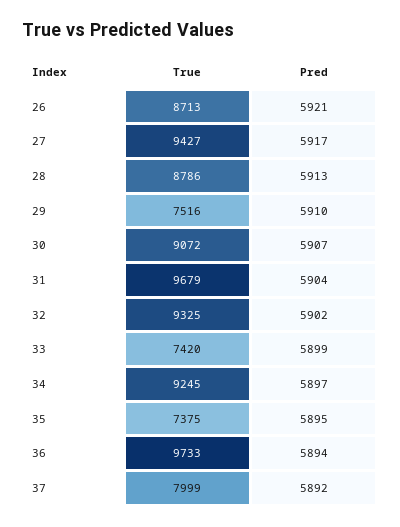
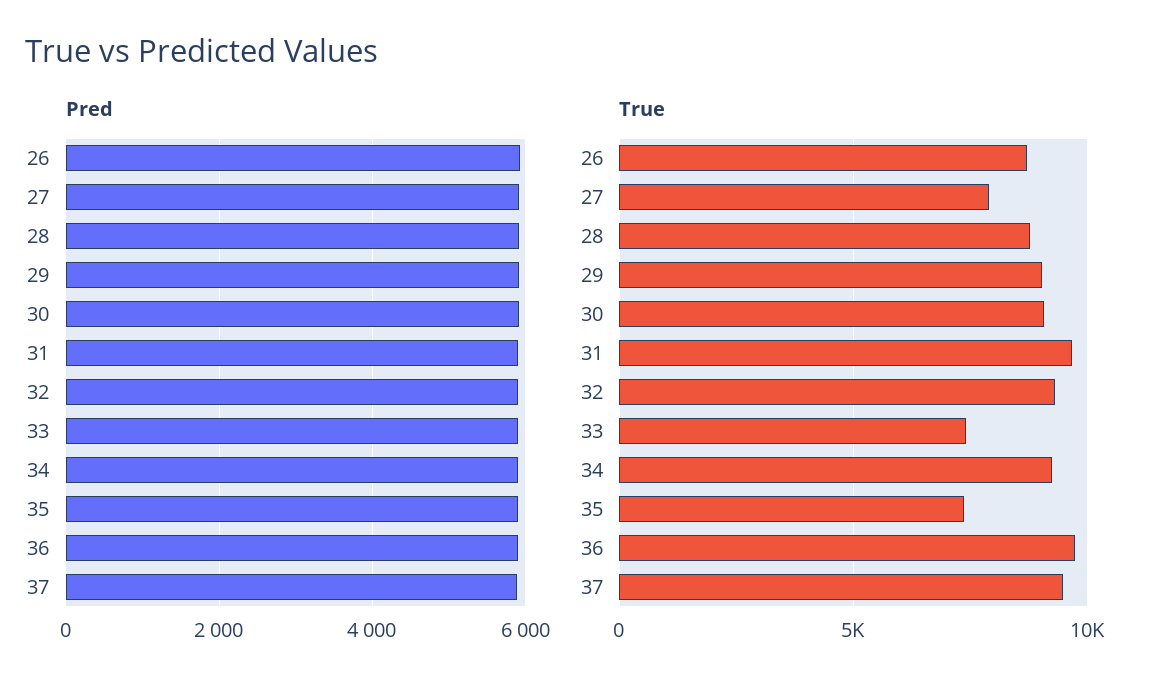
True, 27: 9427 -> 8000
True, 29: 7516 -> 9000
True, 37: 7999 -> 9500

